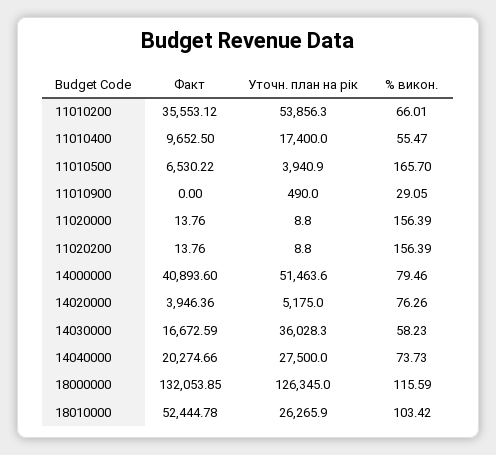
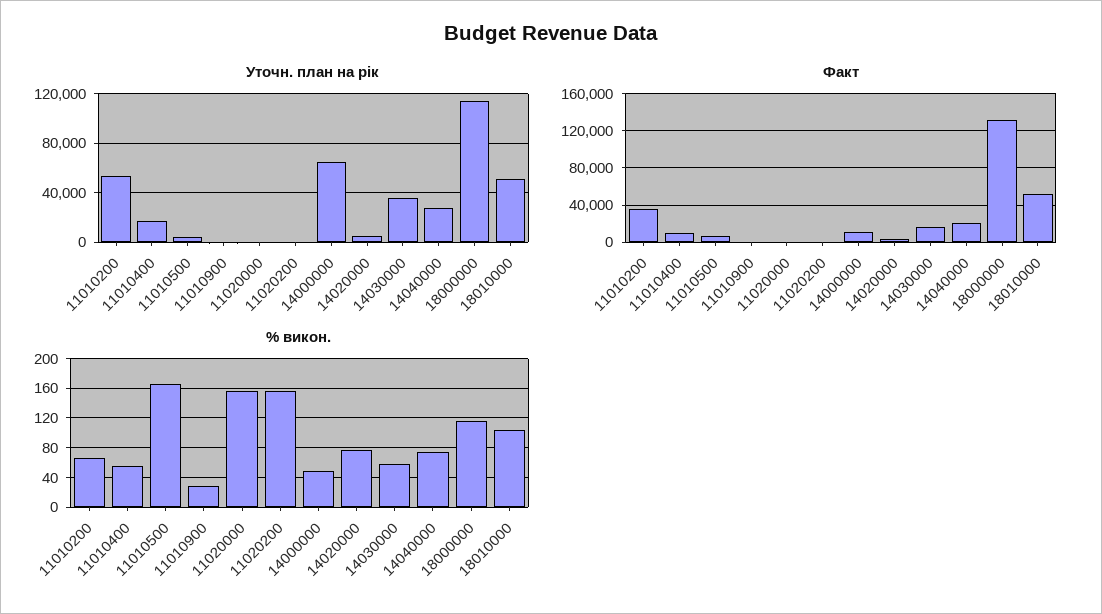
Факт, 14000000: 40893.6 -> 10000
Уточн. план на рік, 14000000: 51463.6 -> 65000
% викон., 14000000: 79.46 -> 50
Уточн. план на рік, 18000000: 126345 -> 115000
Уточн. план на рік, 18010000: 26265.9 -> 50000

